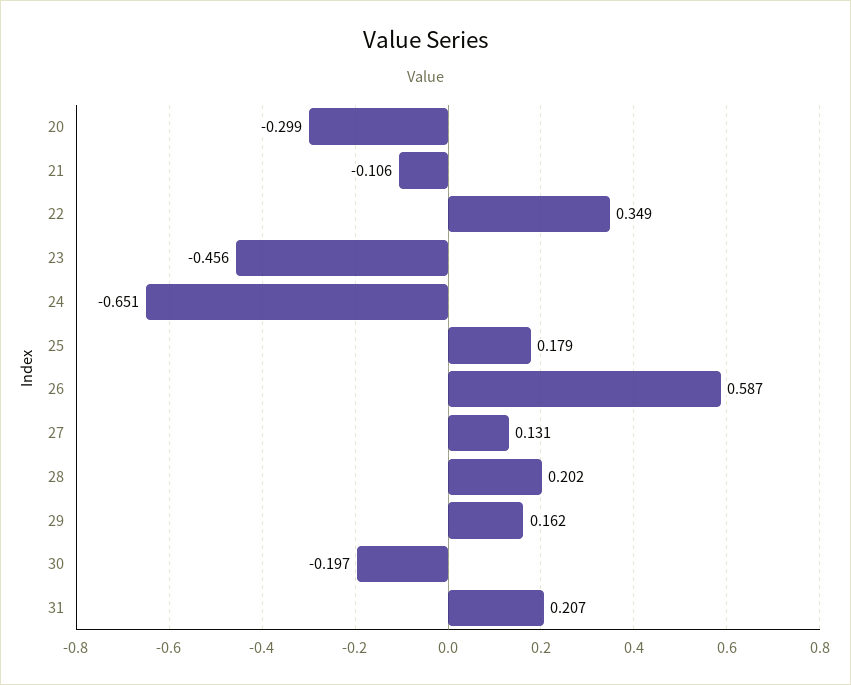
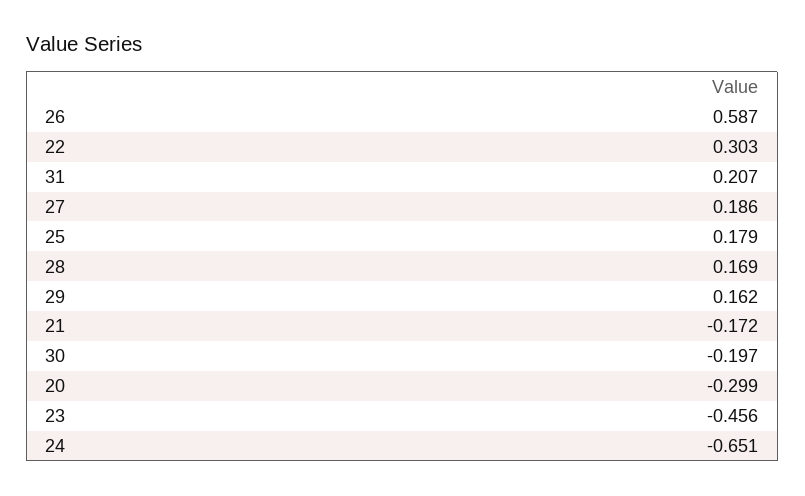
21: -0.106 -> -0.172
22: 0.349 -> 0.303
27: 0.131 -> 0.186
28: 0.202 -> 0.169

